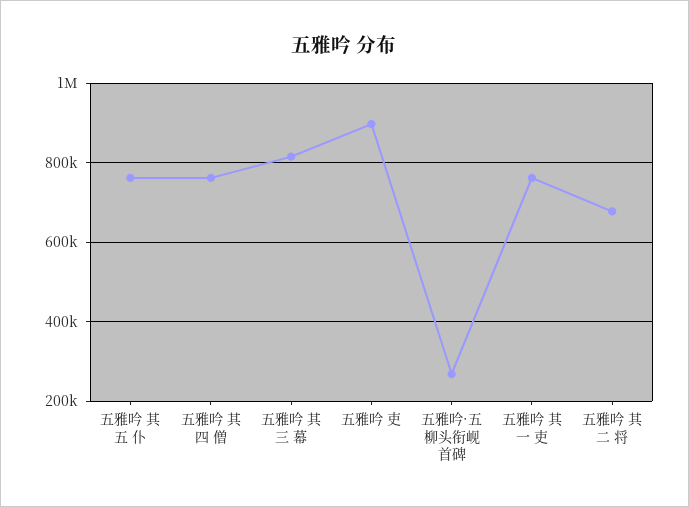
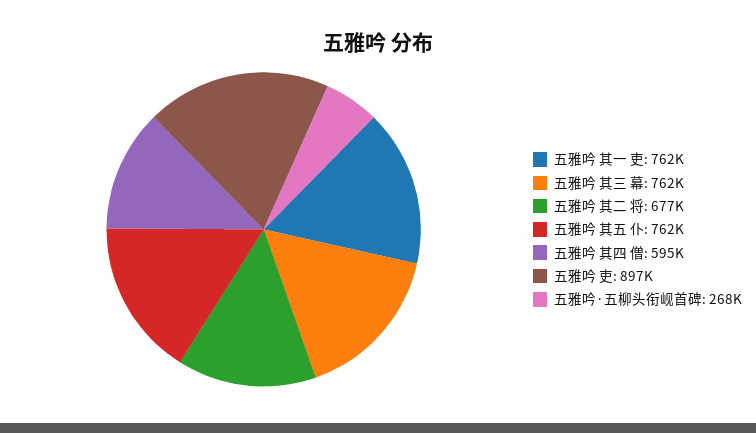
五雅吟 其四 僧: 760000 -> 595000
五雅吟 其三 幕: 820000 -> 762000

